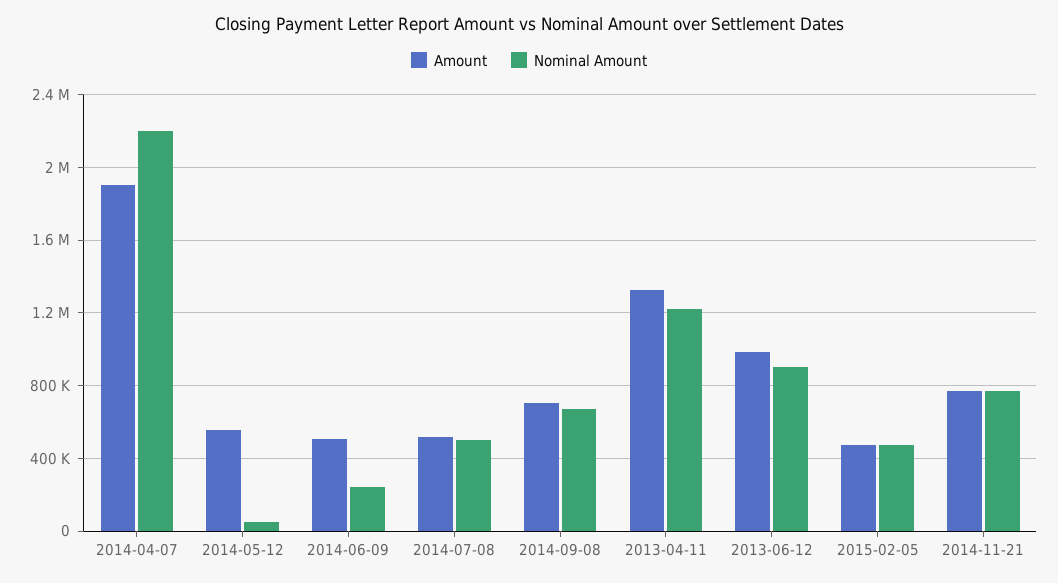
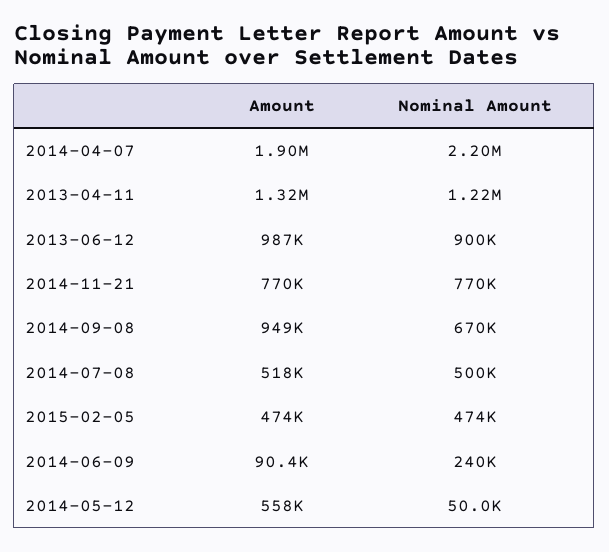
Amount, 2014-06-09: 500000 -> 90400
Amount, 2014-09-08: 700000 -> 949000

